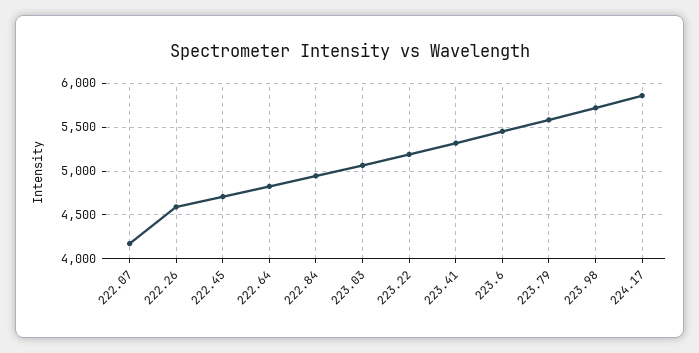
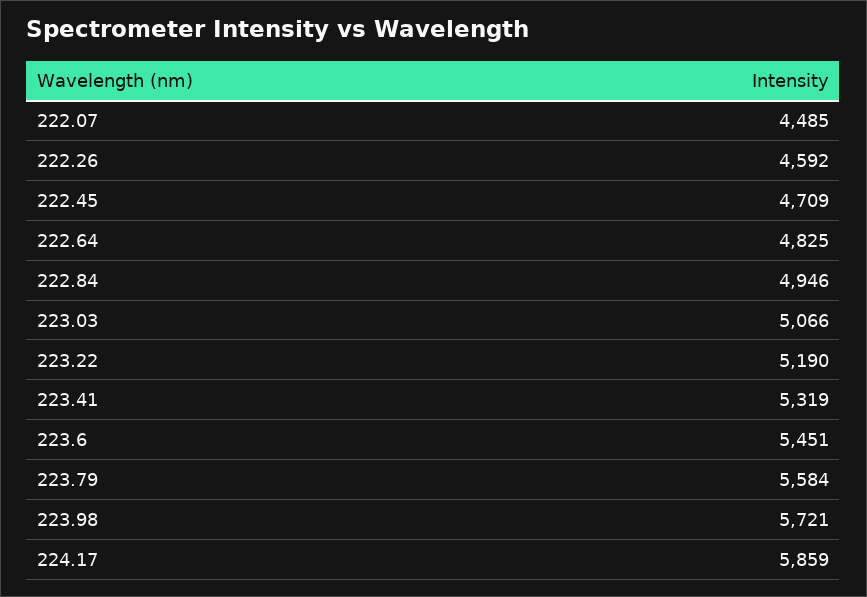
222.07: 4200 -> 4485

